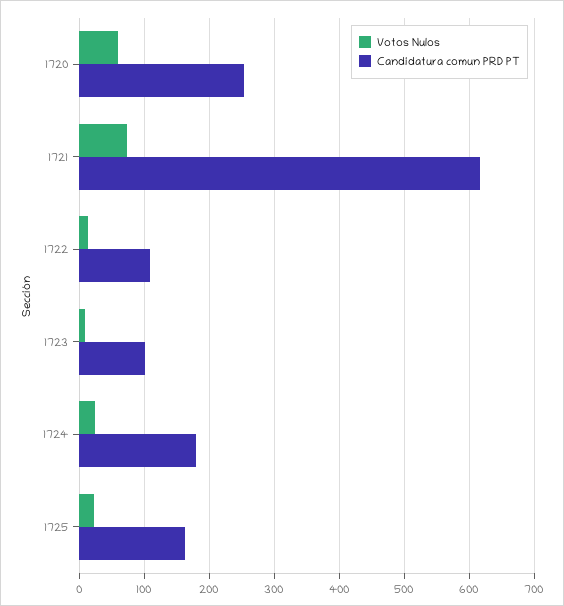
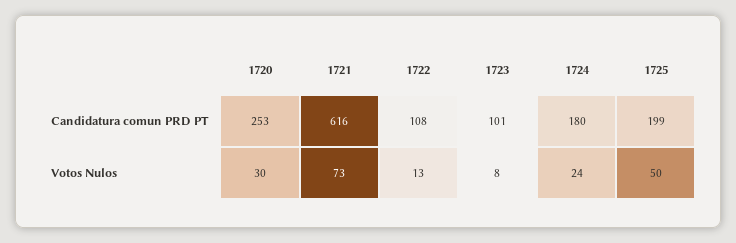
Votos Nulos, 1720: 60 -> 30
Votos Nulos, 1725: 20 -> 50
Candidatura comun PRD PT, 1725: 160 -> 199

